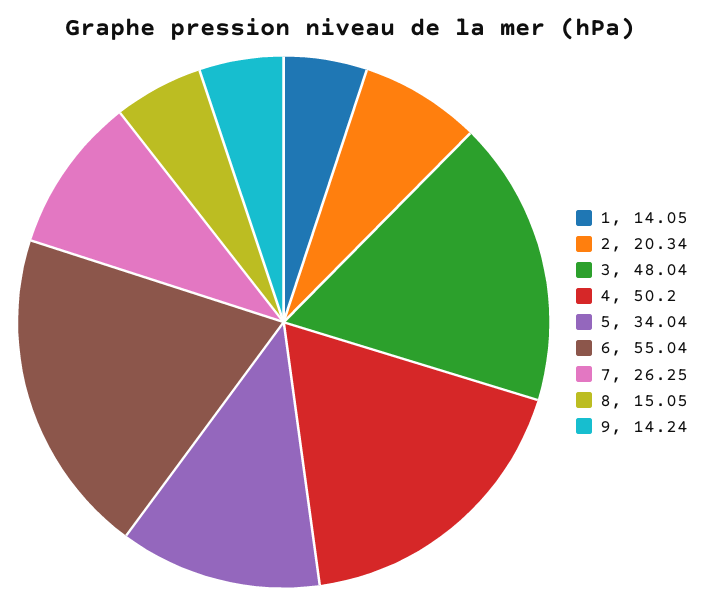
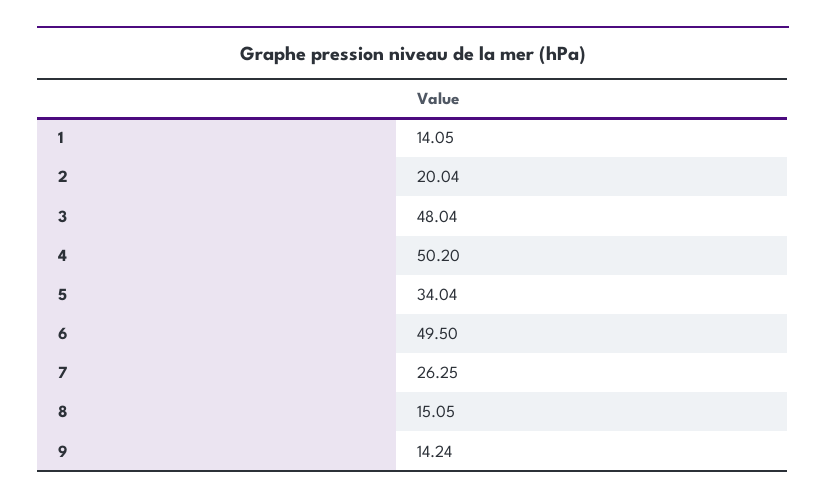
2: 20.34 -> 20.04
6: 55.04 -> 49.5

